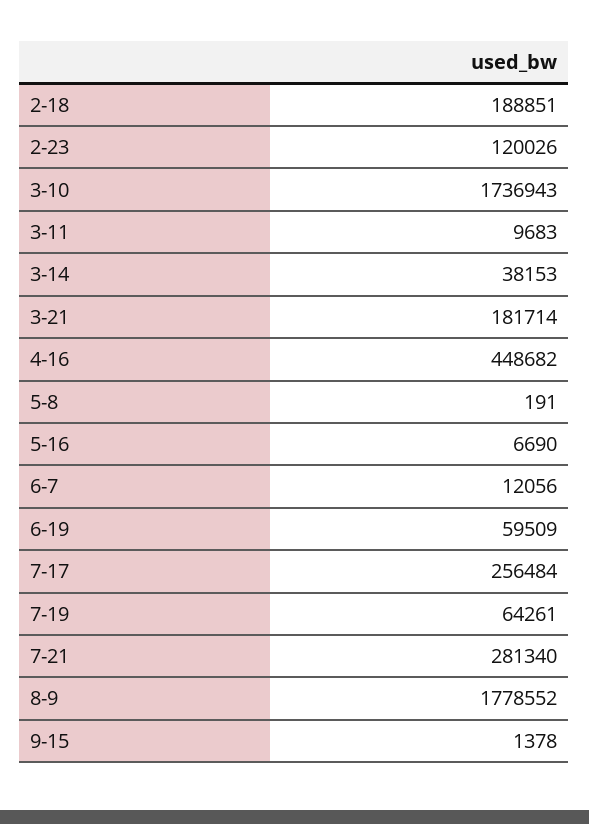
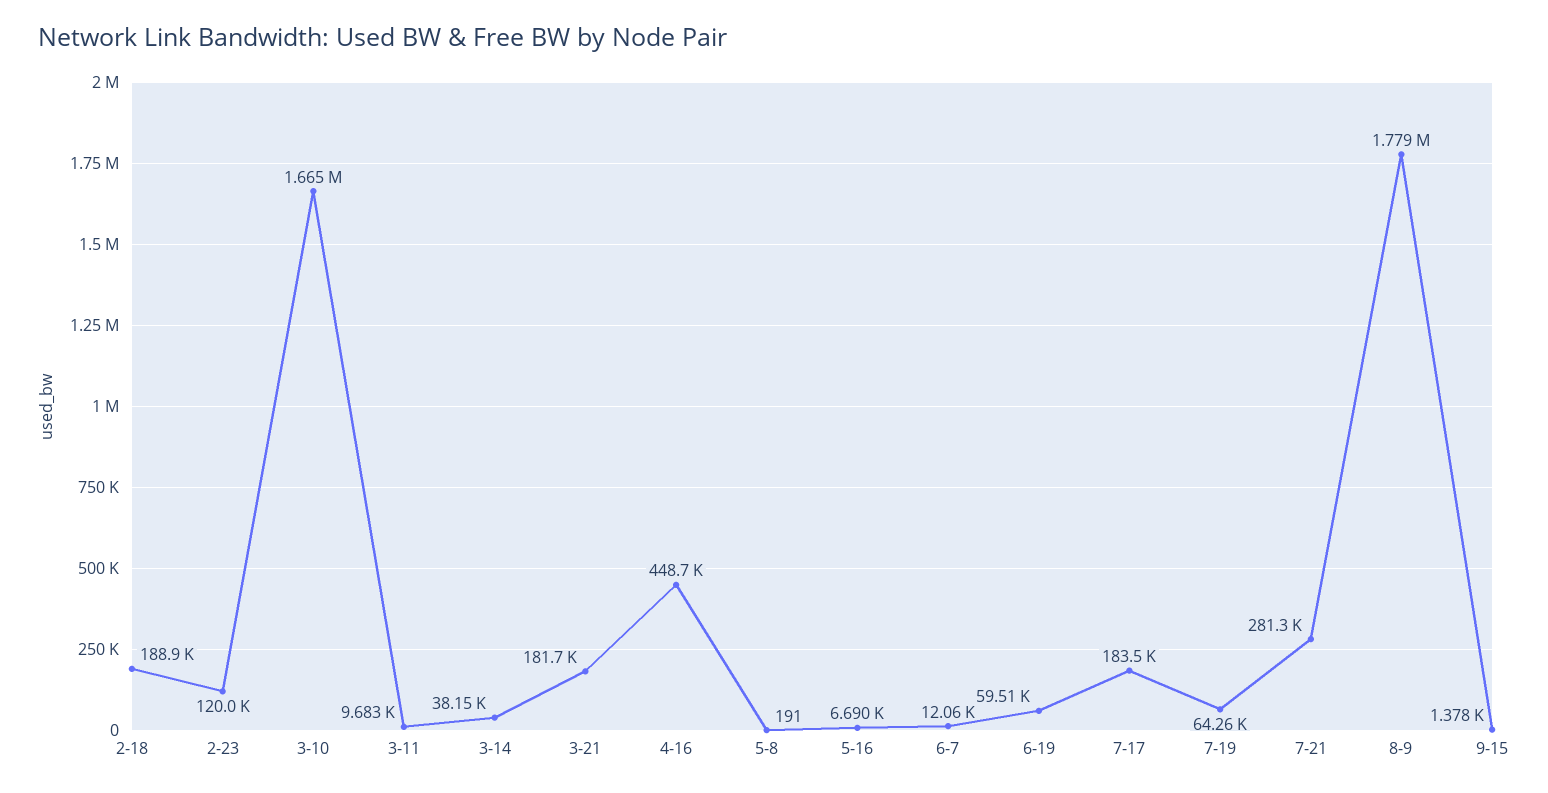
3-10: 1736943 -> 1665000
7-17: 256484 -> 183500

